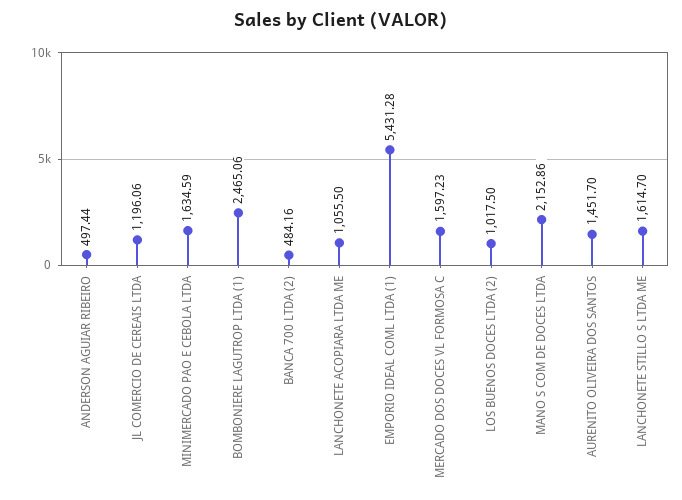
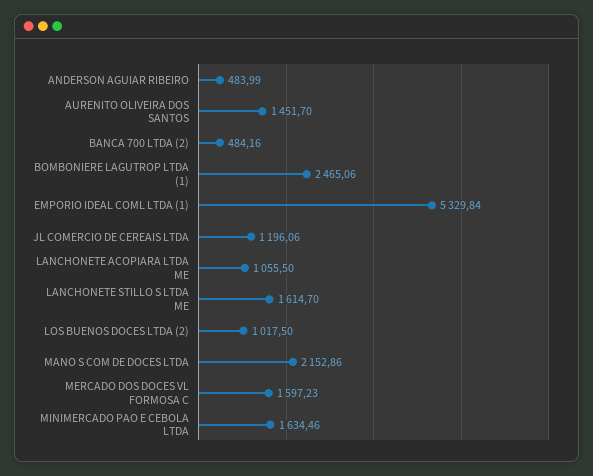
ANDERSON AGUIAR RIBEIRO: 497.44 -> 483.99
MINIMERCADO PAO E CEBOLA LTDA: 1634.59 -> 1634.46
EMPORIO IDEAL COML LTDA (1): 5431.28 -> 5329.84

